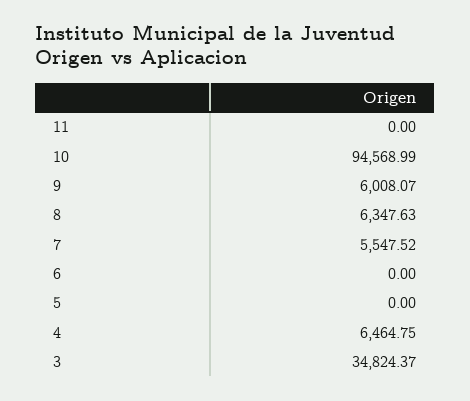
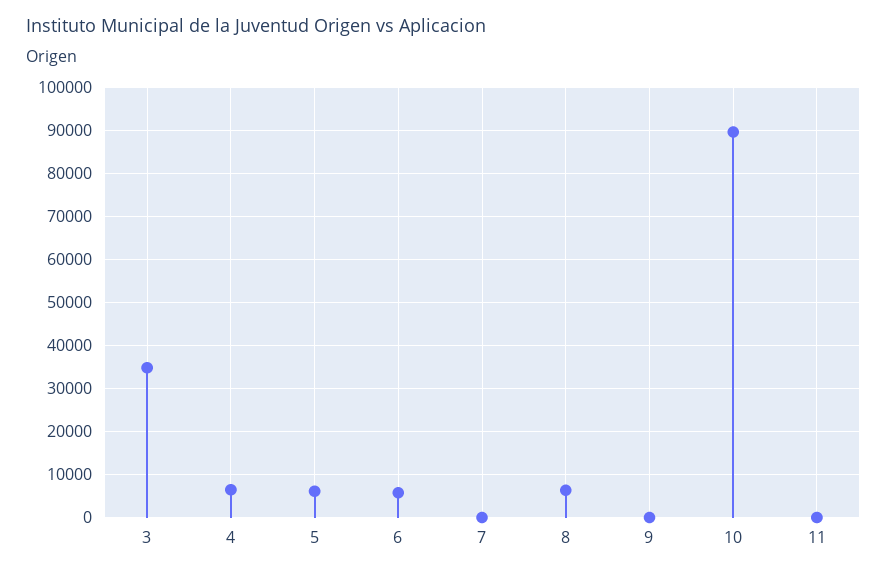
10: 94568.99 -> 90000
9: 6008.07 -> 0
7: 5547.52 -> 0
6: 0 -> 6000
5: 0 -> 6000

